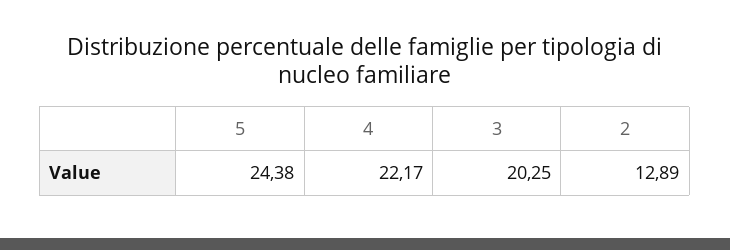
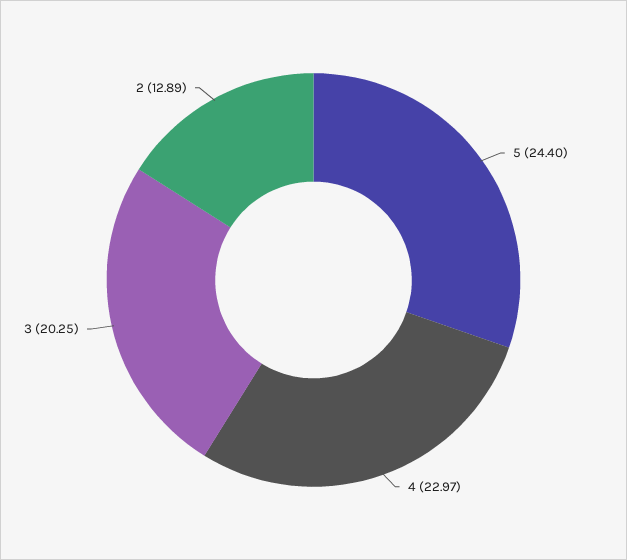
5: 24.38 -> 24.4
4: 22.17 -> 22.97

